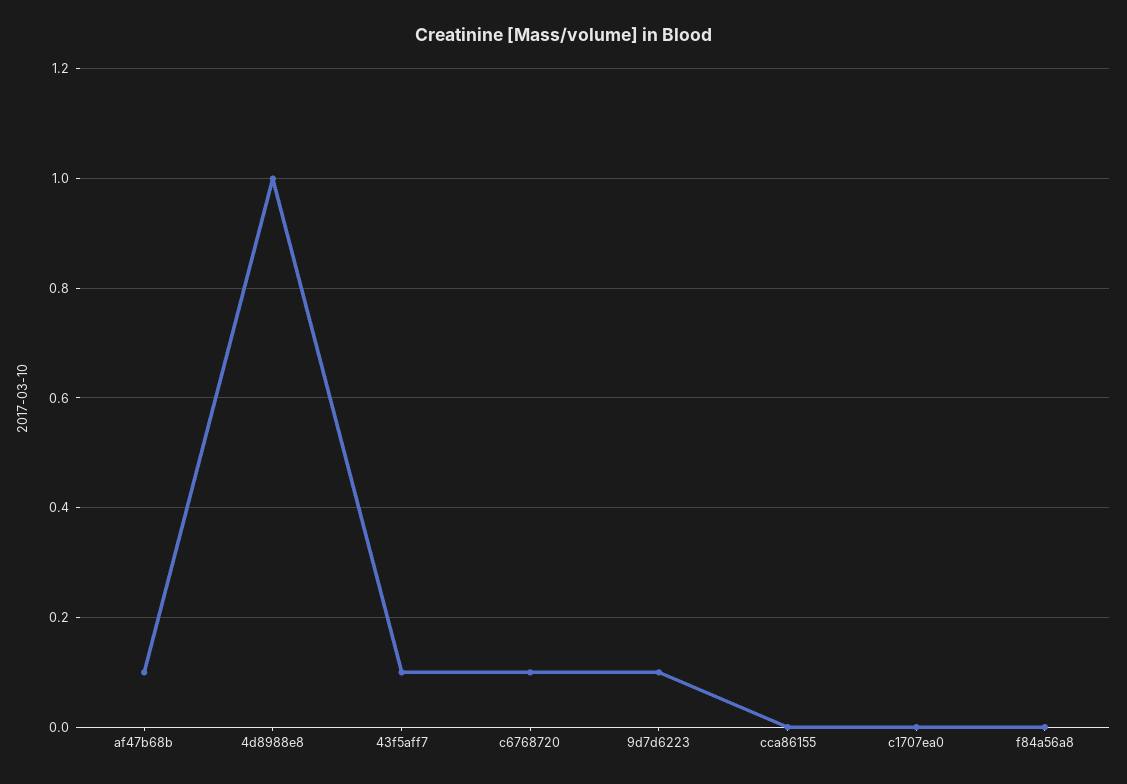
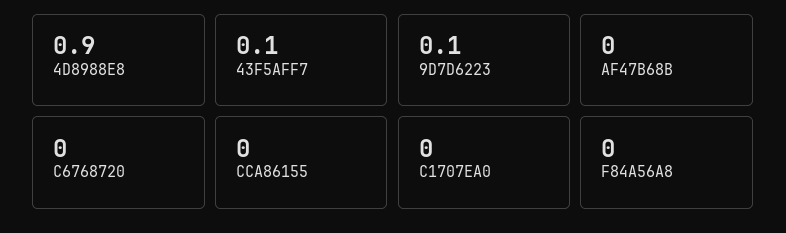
af47b68b: 0.1 -> 0
4d8988e8: 1 -> 0.9
c6768720: 0.1 -> 0

